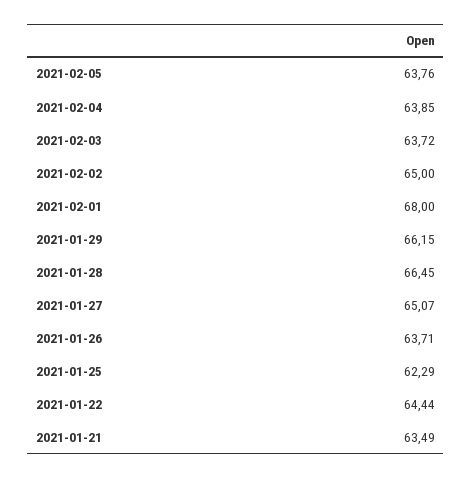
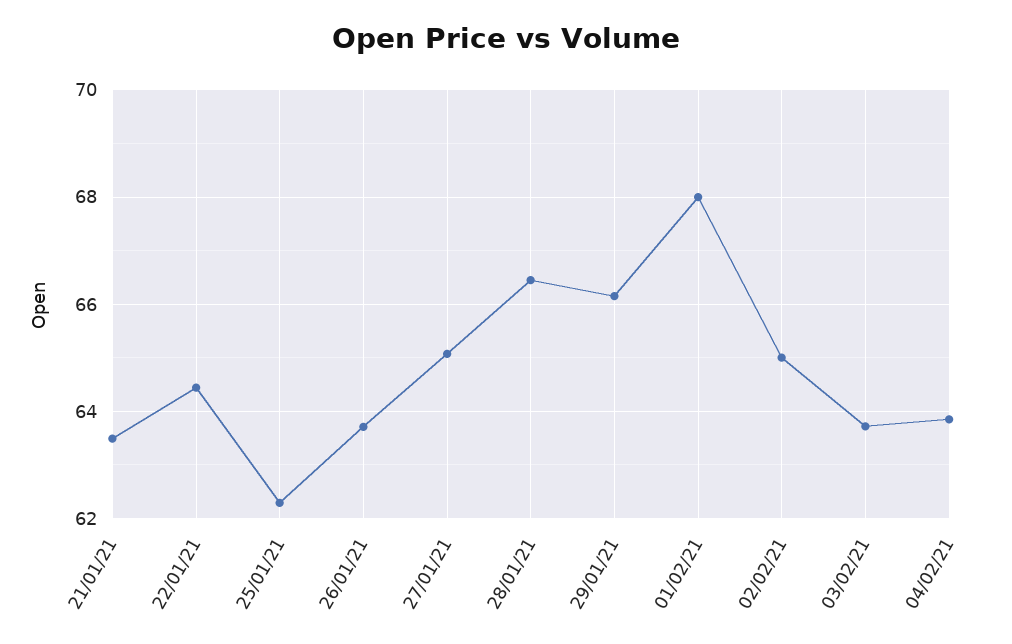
2021-02-05: 63.76 -> none

